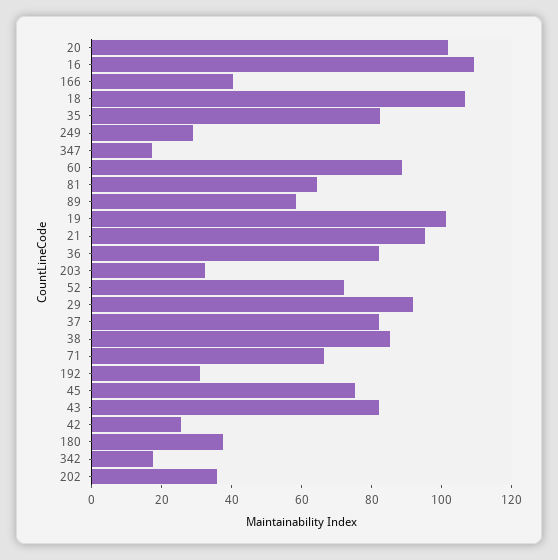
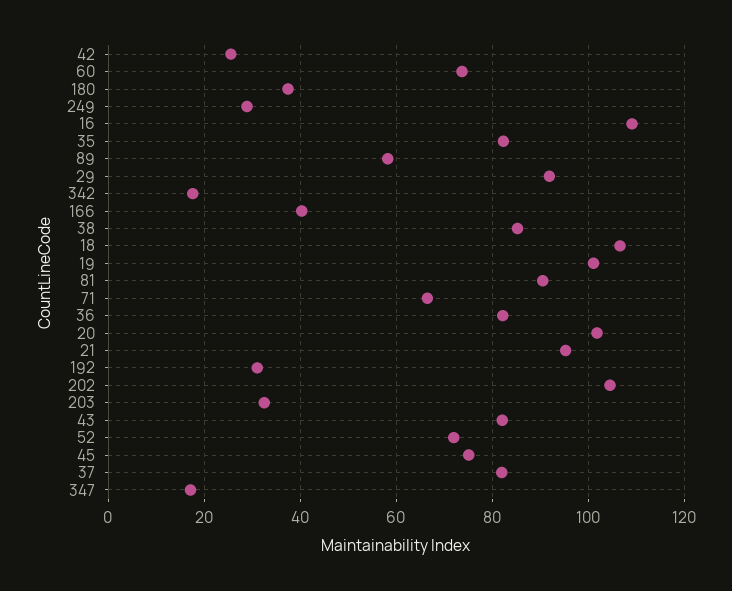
60: 90 -> 74
81: 65 -> 90
202: 35 -> 104

